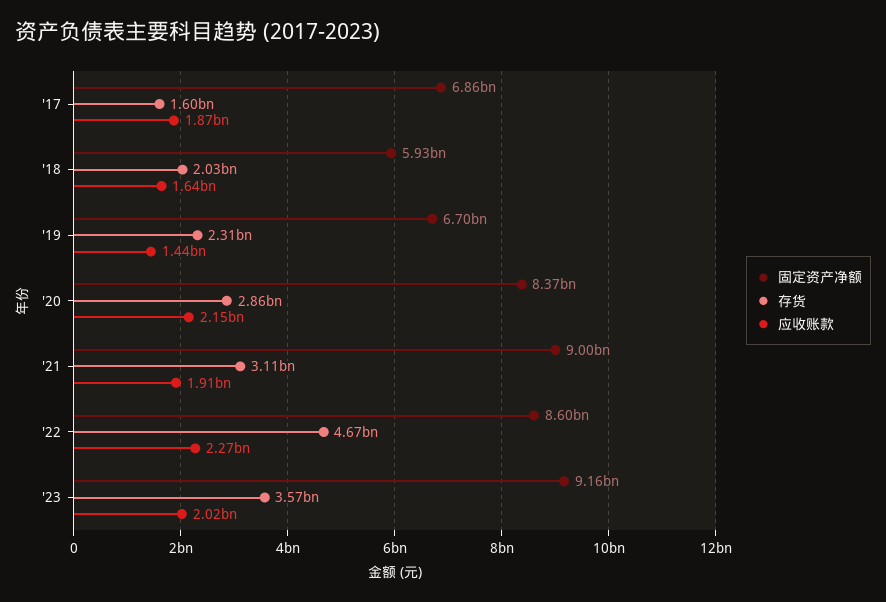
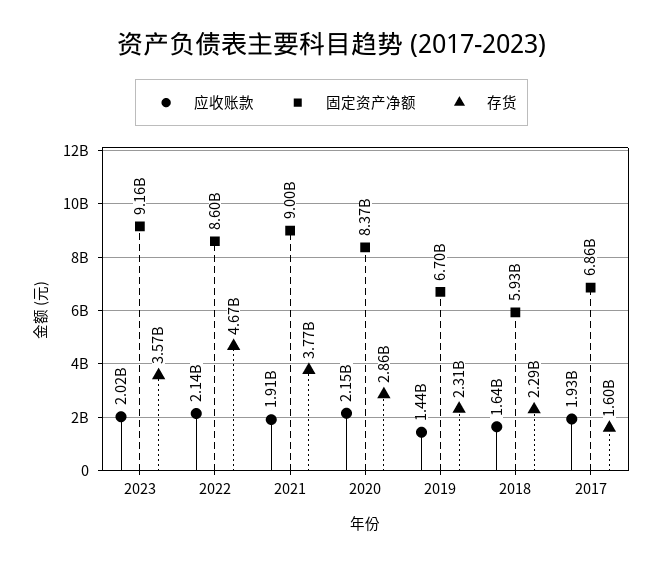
应收账款, '17: 1870000000 -> 1930000000
存货, '18: 2030000000 -> 2290000000
存货, '21: 3110000000 -> 3770000000
应收账款, '22: 2270000000 -> 2140000000

